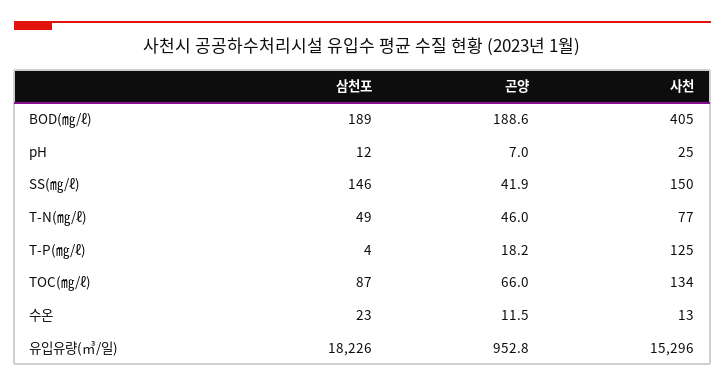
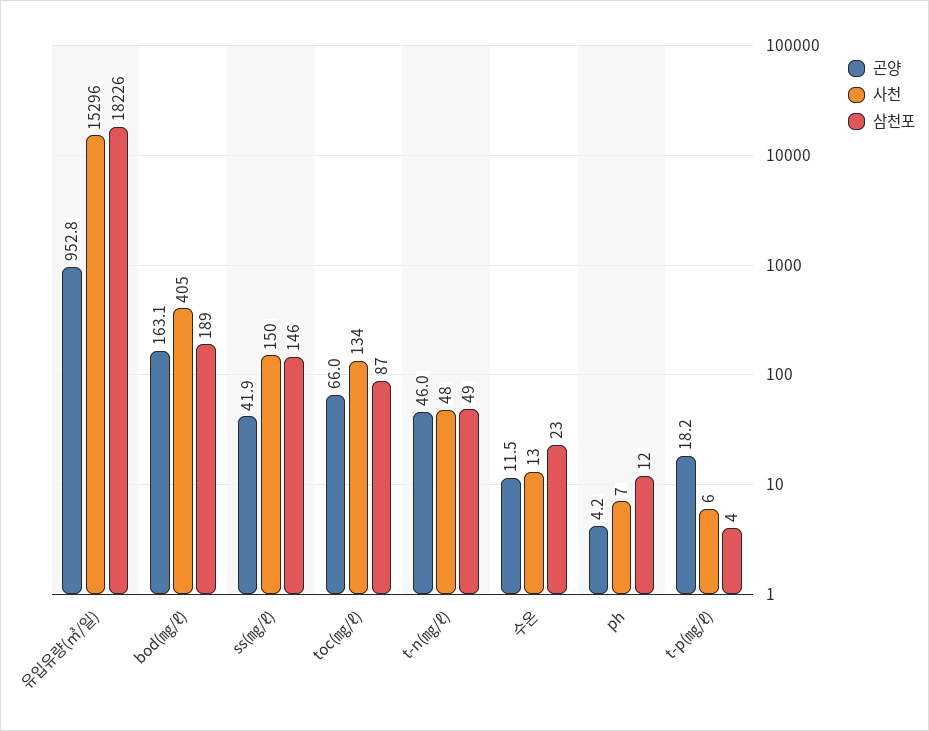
곤양, BOD(㎎/ℓ): 188.6 -> 163.1
곤양, pH: 7 -> 4.2
사천, pH: 25 -> 7
사천, T-N(㎎/ℓ): 77 -> 48
사천, T-P(㎎/ℓ): 125 -> 6

